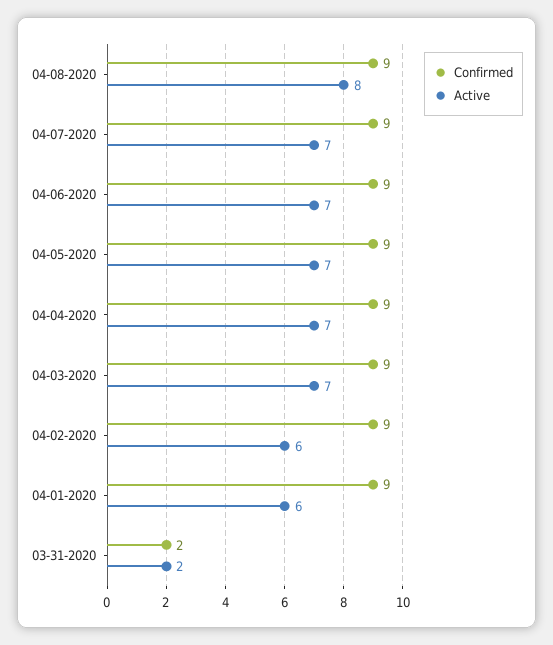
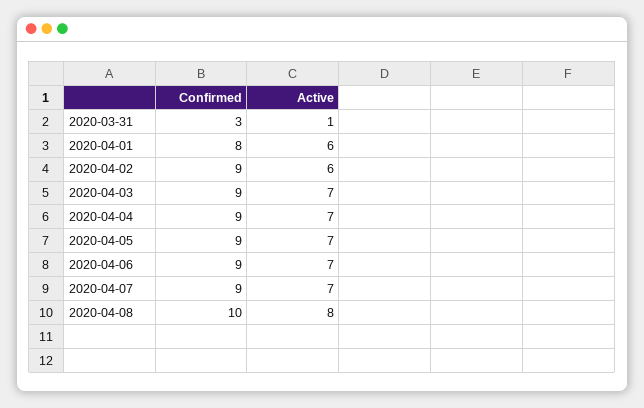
Confirmed, 04-08-2020: 9 -> 10
Confirmed, 04-01-2020: 9 -> 8
Confirmed, 03-31-2020: 2 -> 3
Active, 03-31-2020: 2 -> 1

